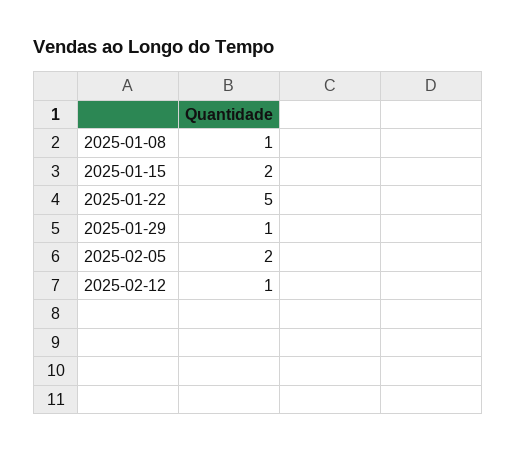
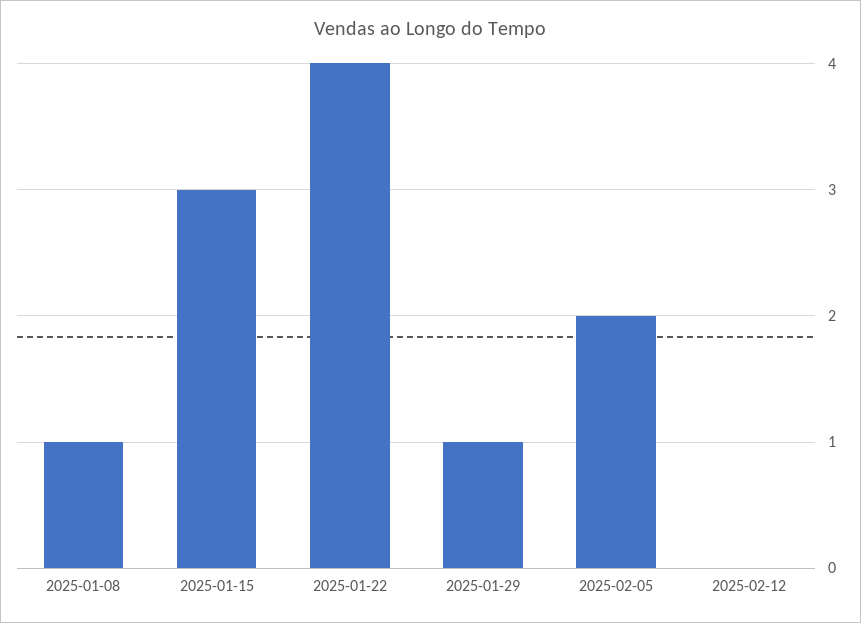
2025-01-15: 2 -> 3
2025-01-22: 5 -> 4
2025-02-12: 1 -> 0

